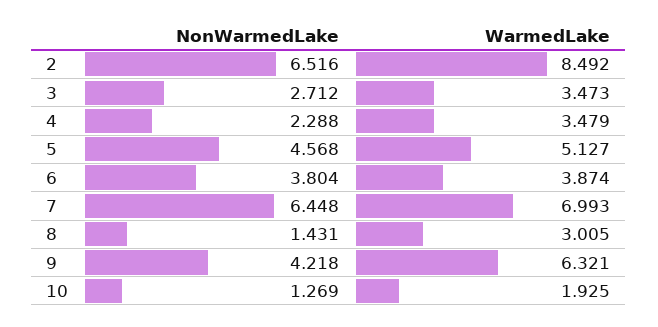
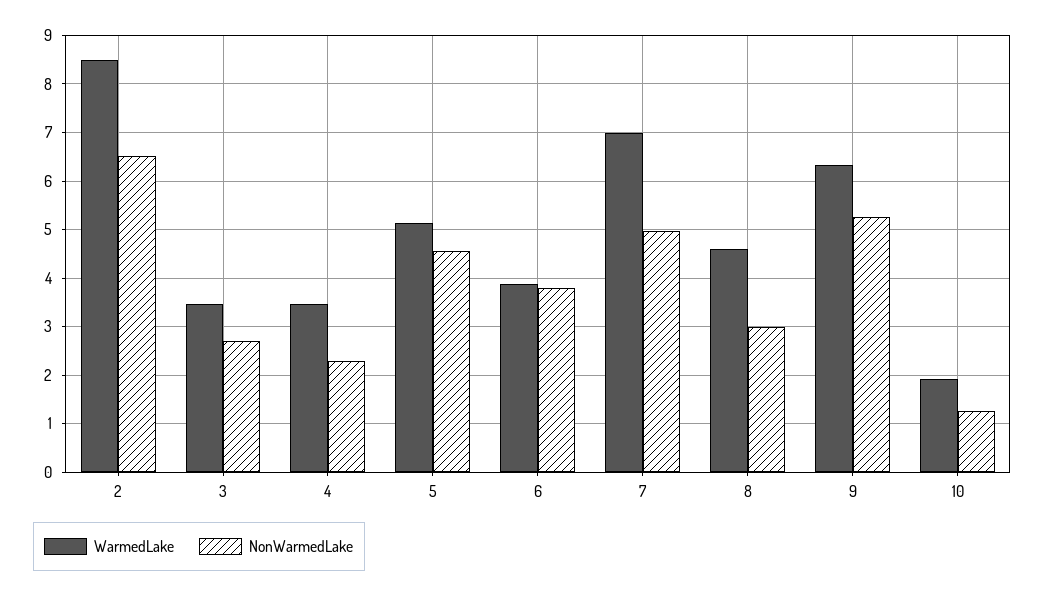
NonWarmedLake, 7: 6.448 -> 5
NonWarmedLake, 8: 1.431 -> 3
WarmedLake, 8: 3.005 -> 4.6
NonWarmedLake, 9: 4.218 -> 5.2

